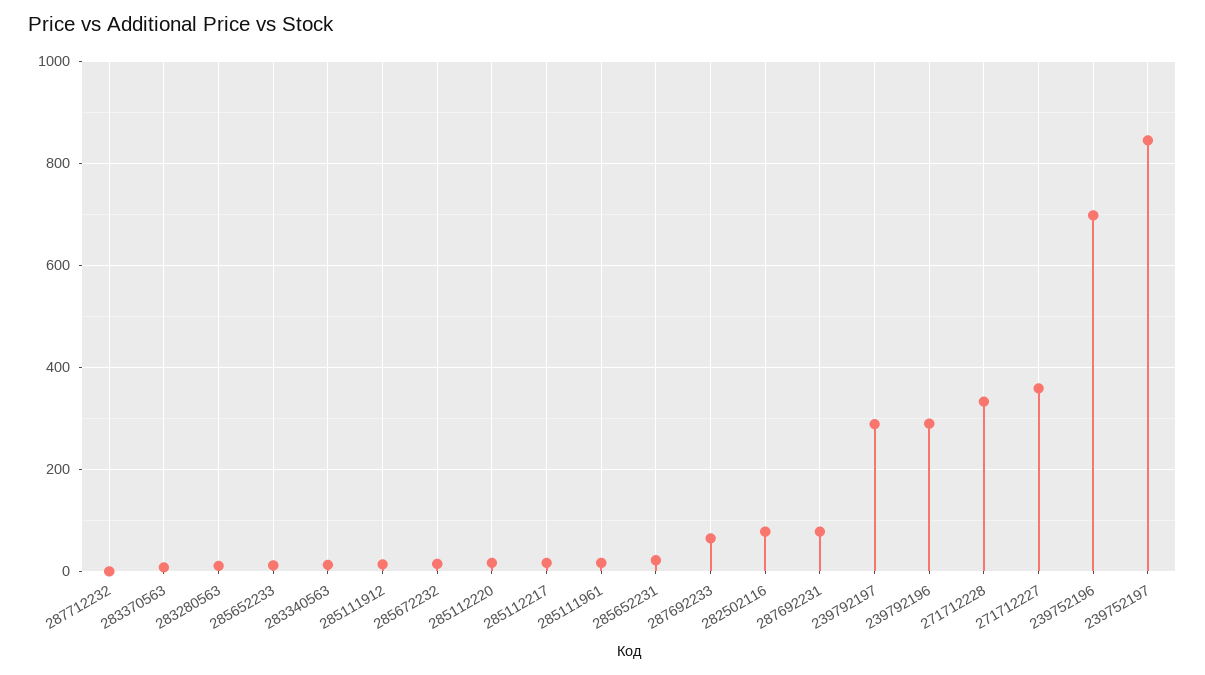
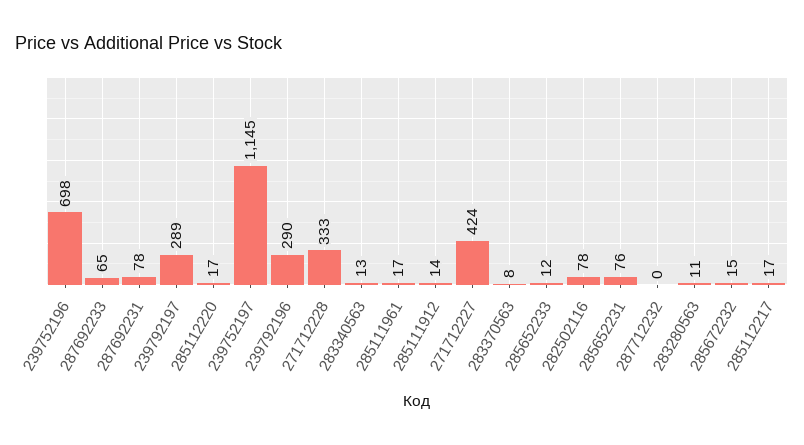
285652231: 20 -> 76
271712227: 360 -> 424
239752197: 840 -> 1145

